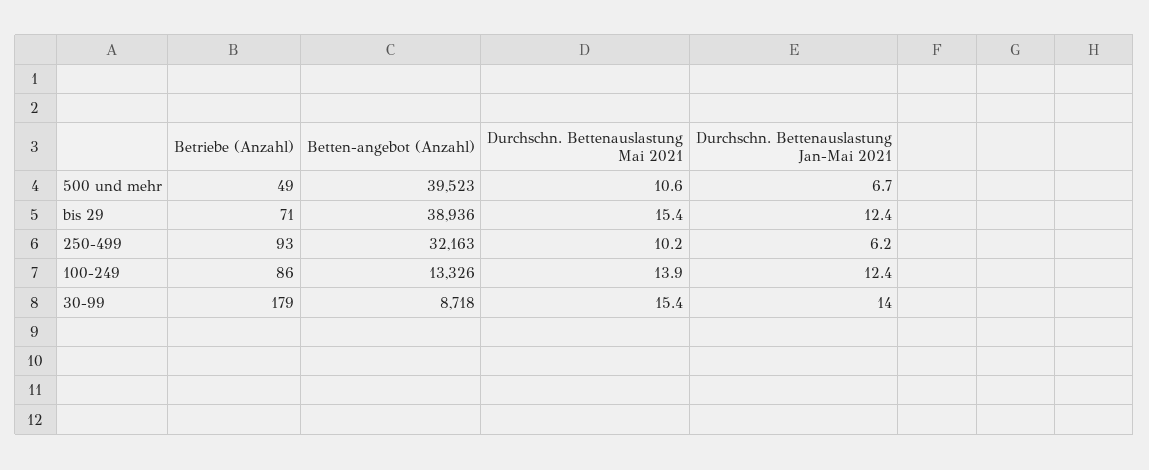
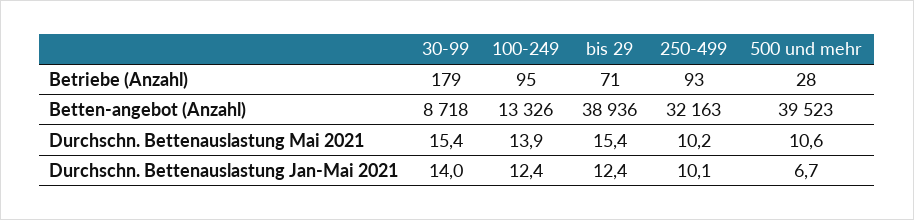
Betriebe (Anzahl), 500 und mehr: 49 -> 28
Durchschn. Bettenauslastung Jan-Mai 2021, 250-499: 6.2 -> 10.1
Betriebe (Anzahl), 100-249: 86 -> 95

